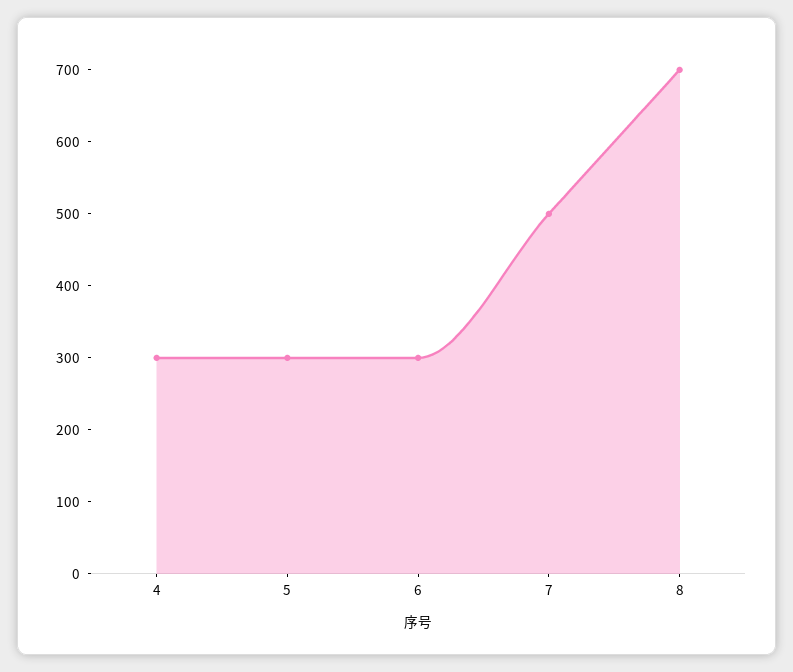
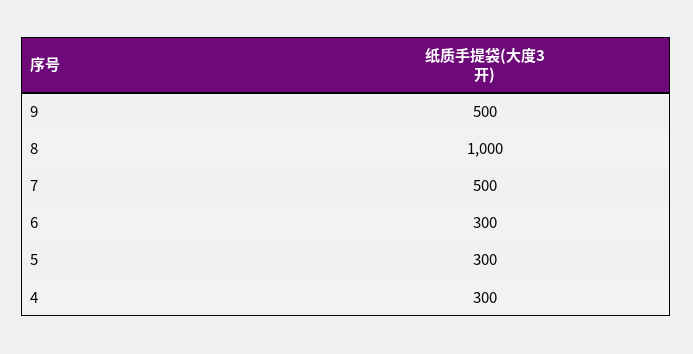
8: 700 -> 1000
9: none -> 500

